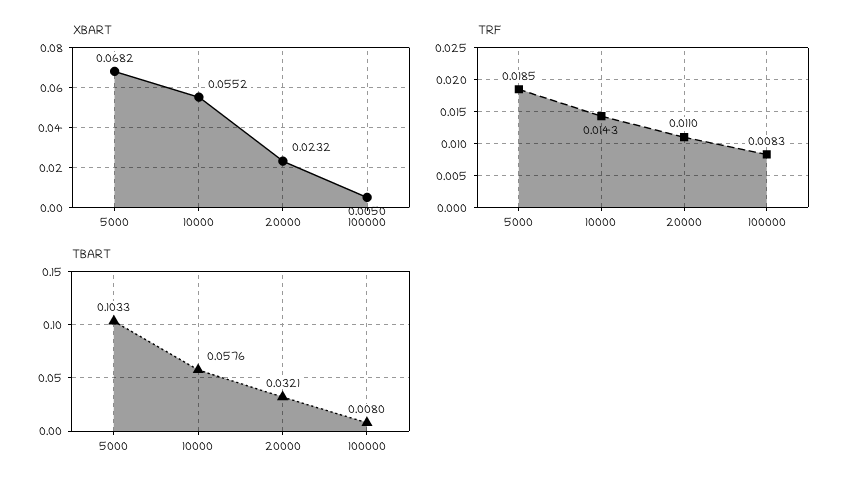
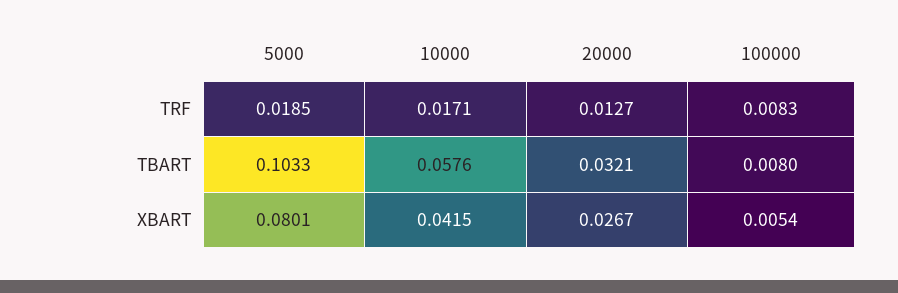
XBART, 5000: 0.0682 -> 0.0801
XBART, 10000: 0.0552 -> 0.0415
XBART, 20000: 0.0232 -> 0.0267
XBART, 100000: 0.005 -> 0.0054
TRF, 10000: 0.0143 -> 0.0171
TRF, 20000: 0.011 -> 0.0127

